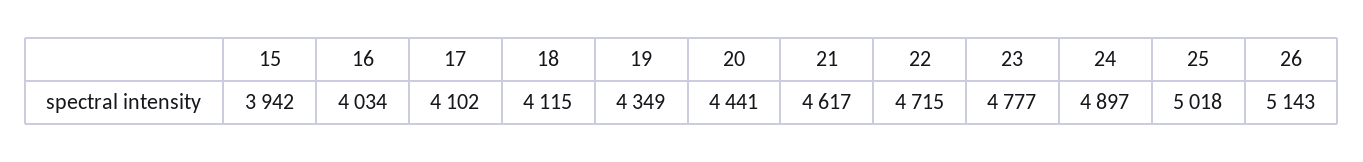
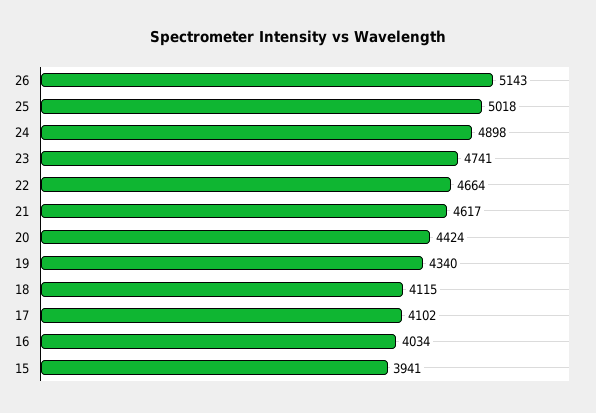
15: 3942 -> 3941
19: 4349 -> 4340
20: 4441 -> 4424
22: 4715 -> 4664
23: 4777 -> 4741
24: 4897 -> 4898

